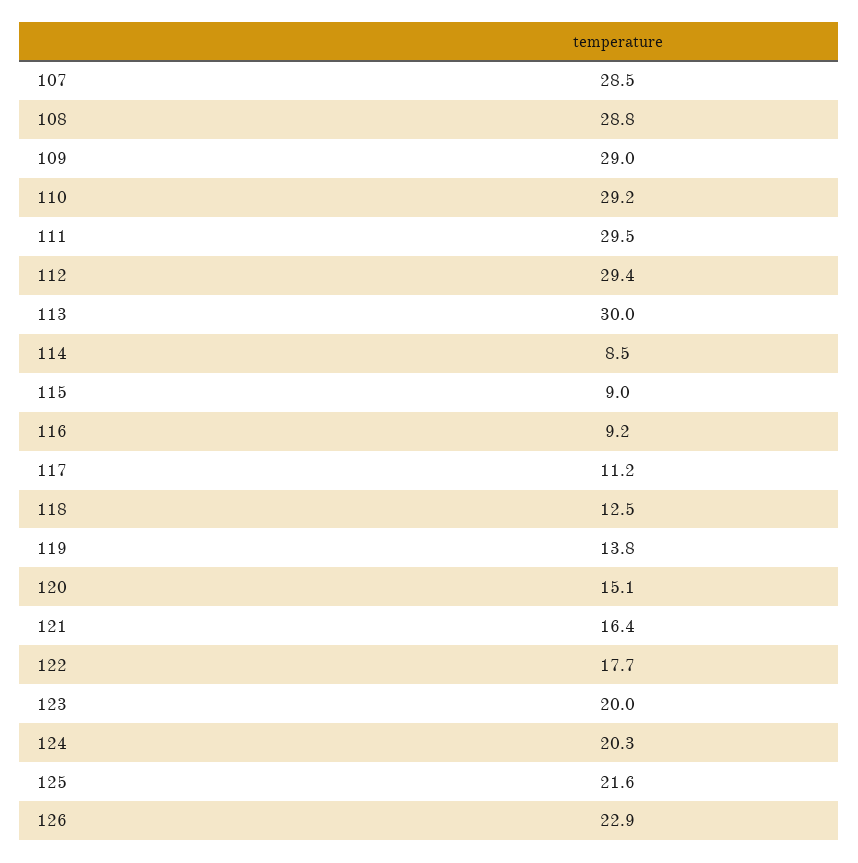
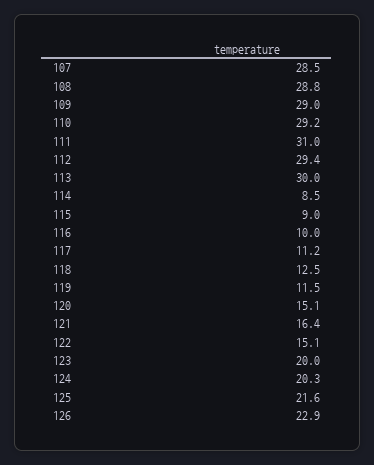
111: 29.5 -> 31
116: 9.2 -> 10
119: 13.8 -> 11.5
122: 17.7 -> 15.1

